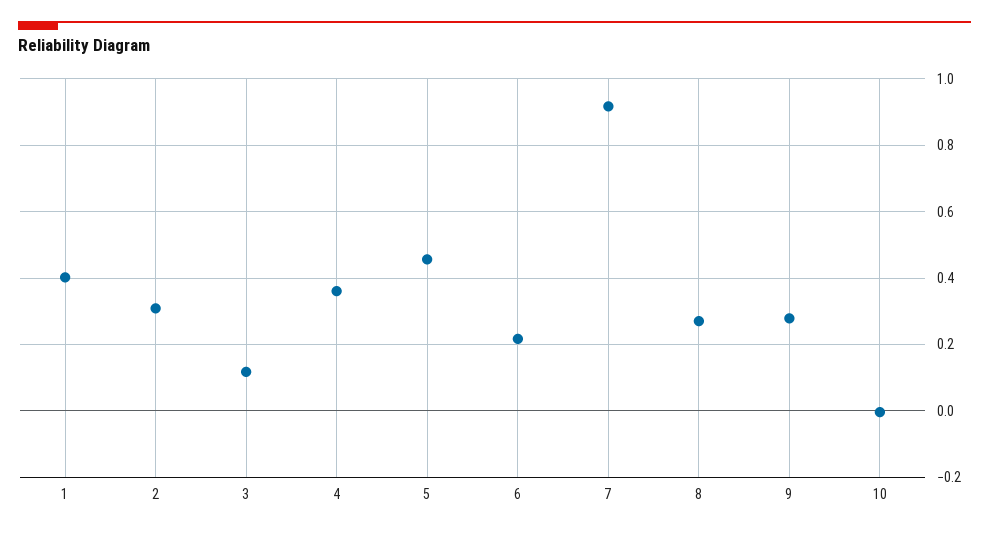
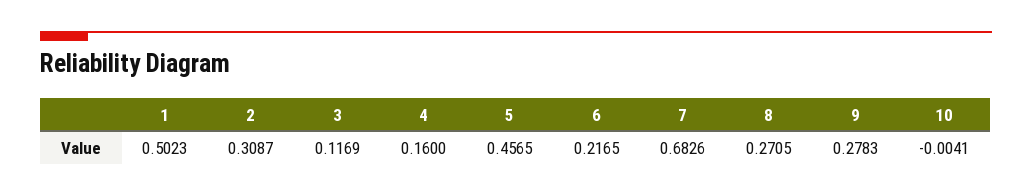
1: 0.4 -> 0.5023
4: 0.36 -> 0.16
7: 0.92 -> 0.6826

